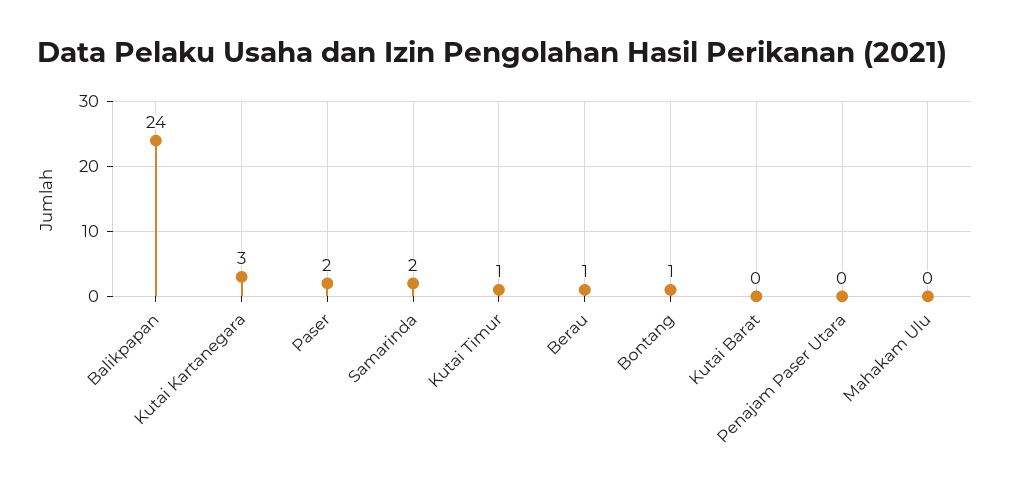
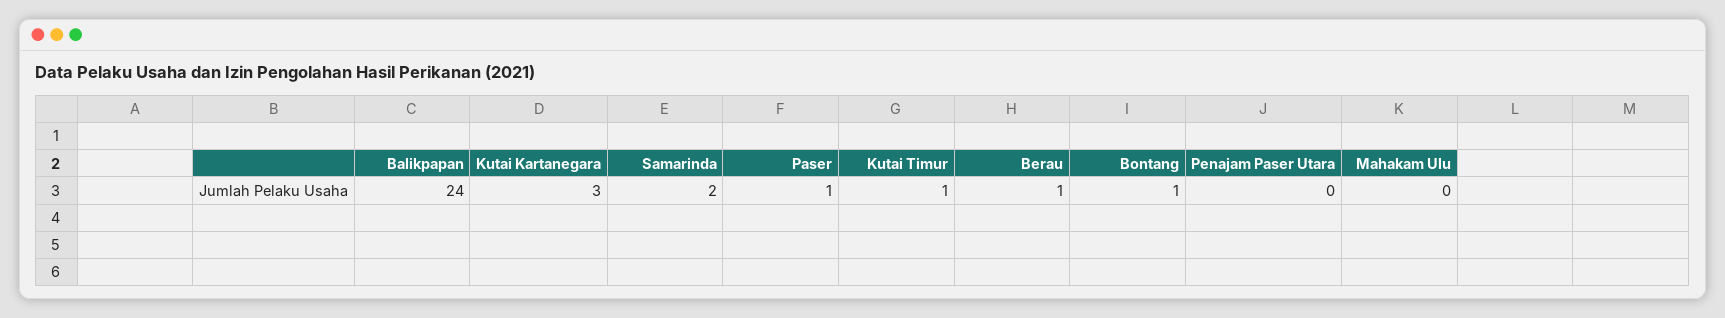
Paser: 2 -> 1
Kutai Barat: 0 -> none

